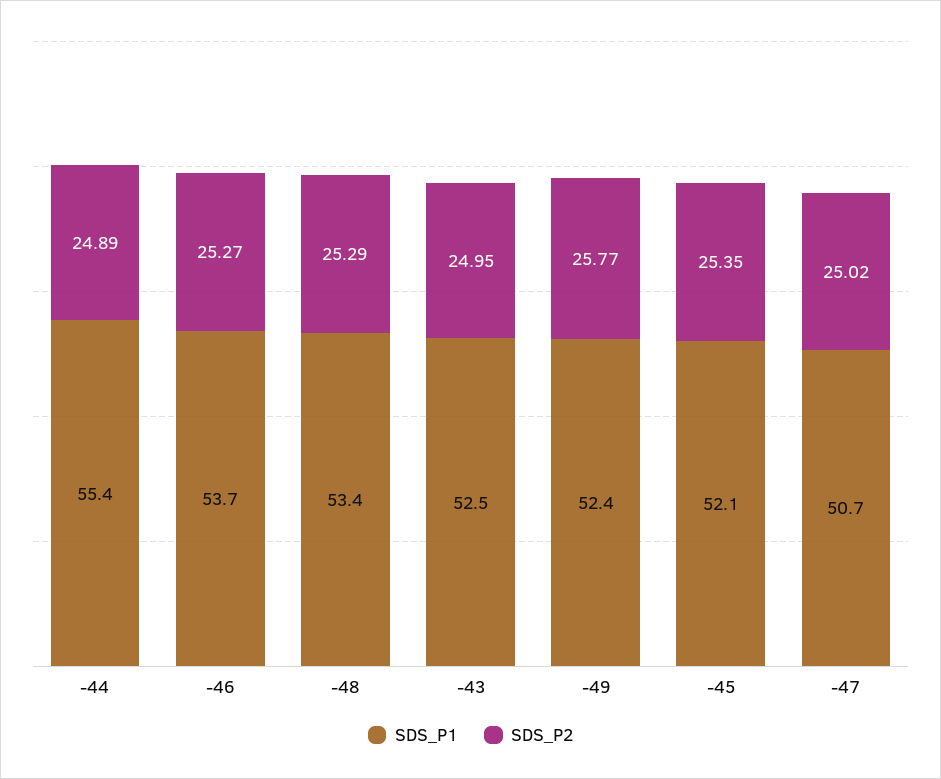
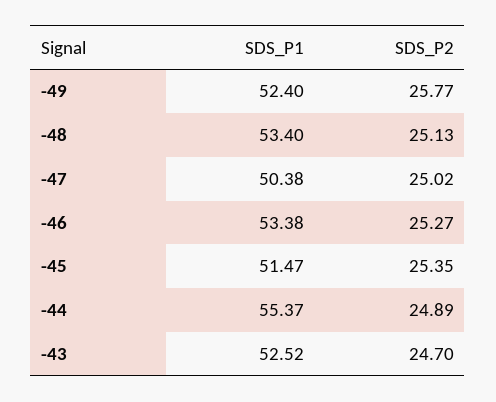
SDS_P1, -46: 53.7 -> 53.38
SDS_P2, -48: 25.29 -> 25.13
SDS_P2, -43: 24.95 -> 24.7
SDS_P1, -45: 52.1 -> 51.47
SDS_P1, -47: 50.7 -> 50.38

